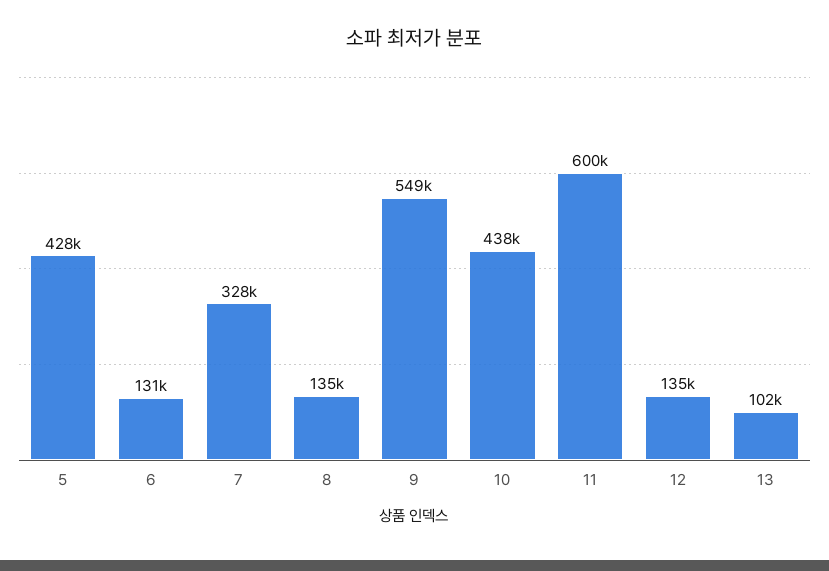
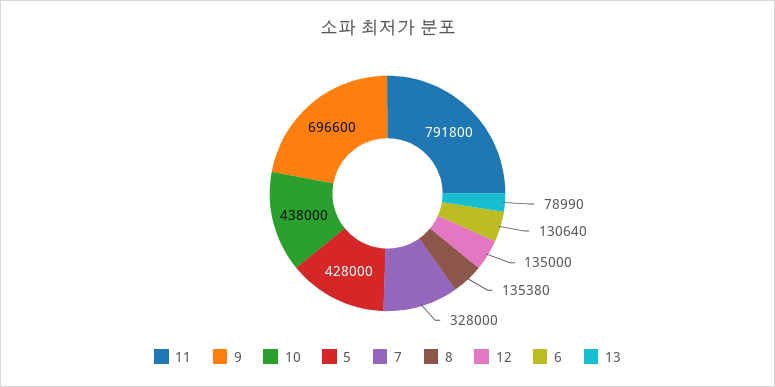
9: 549000 -> 696600
11: 600000 -> 791800
13: 102000 -> 78990

